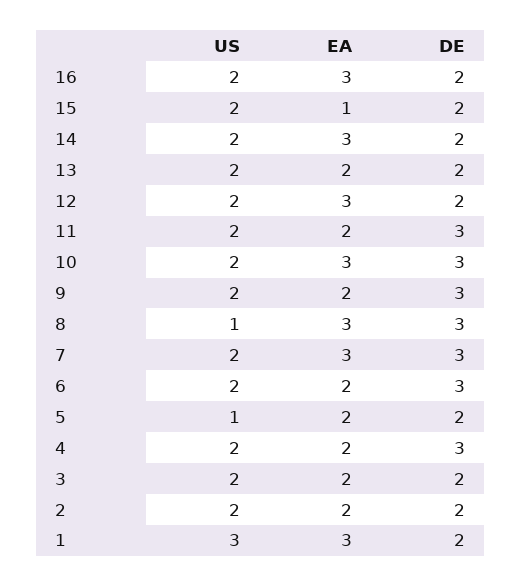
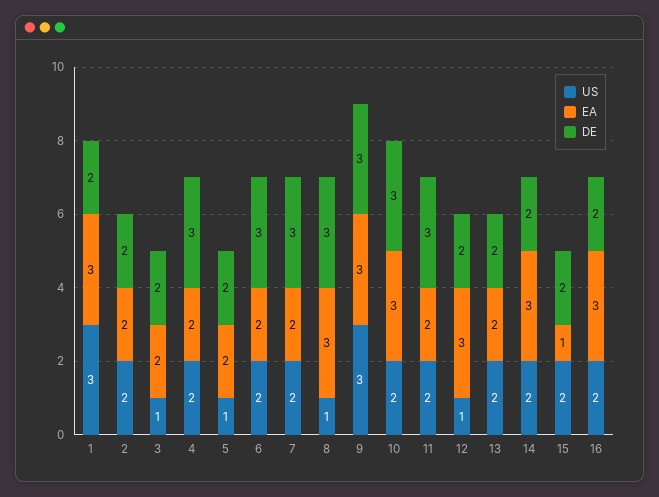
US, 12: 2 -> 1
US, 9: 2 -> 3
EA, 9: 2 -> 3
EA, 7: 3 -> 2
US, 3: 2 -> 1

